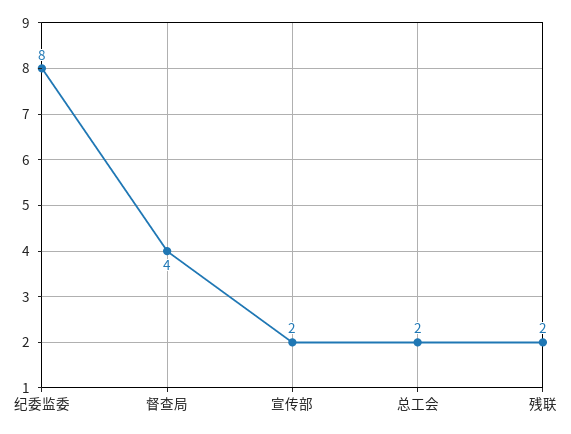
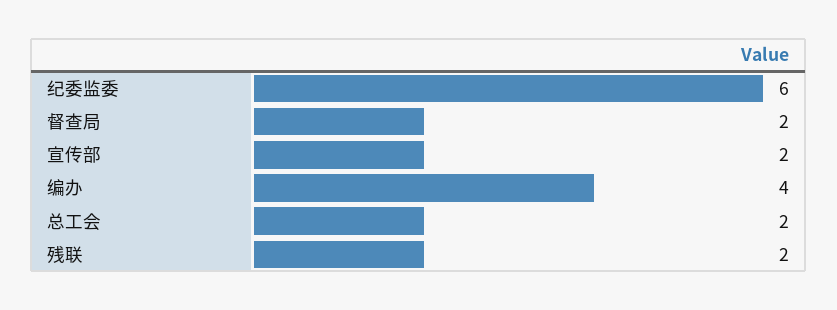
纪委监委: 8 -> 6
督查局: 4 -> 2
编办: none -> 4

